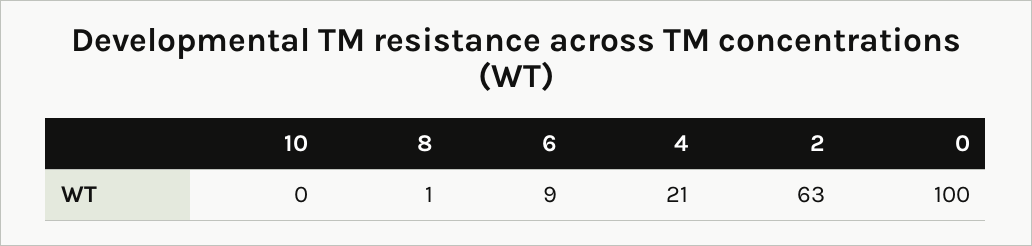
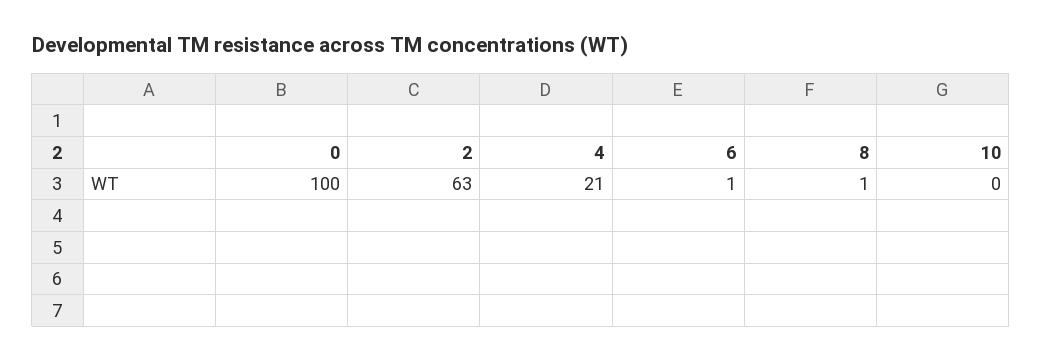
6: 9 -> 1

